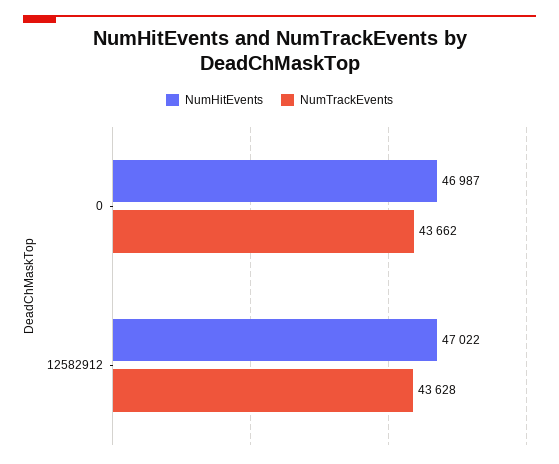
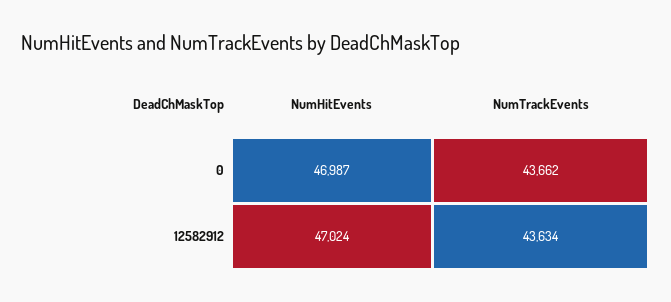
NumHitEvents, 12582912: 47022 -> 47024
NumTrackEvents, 12582912: 43628 -> 43634

